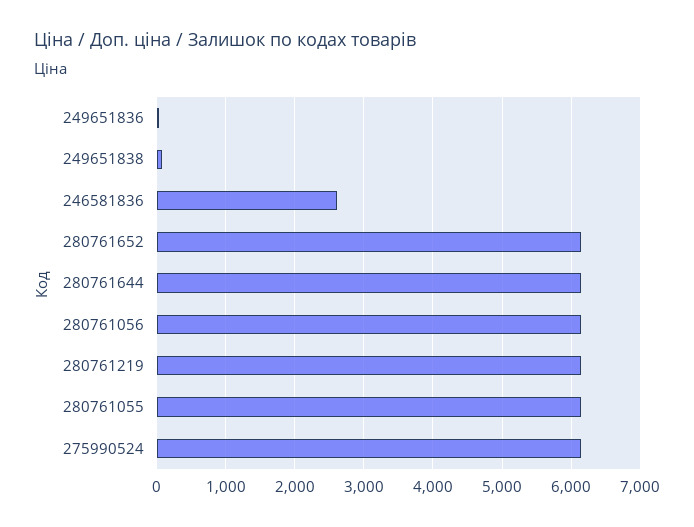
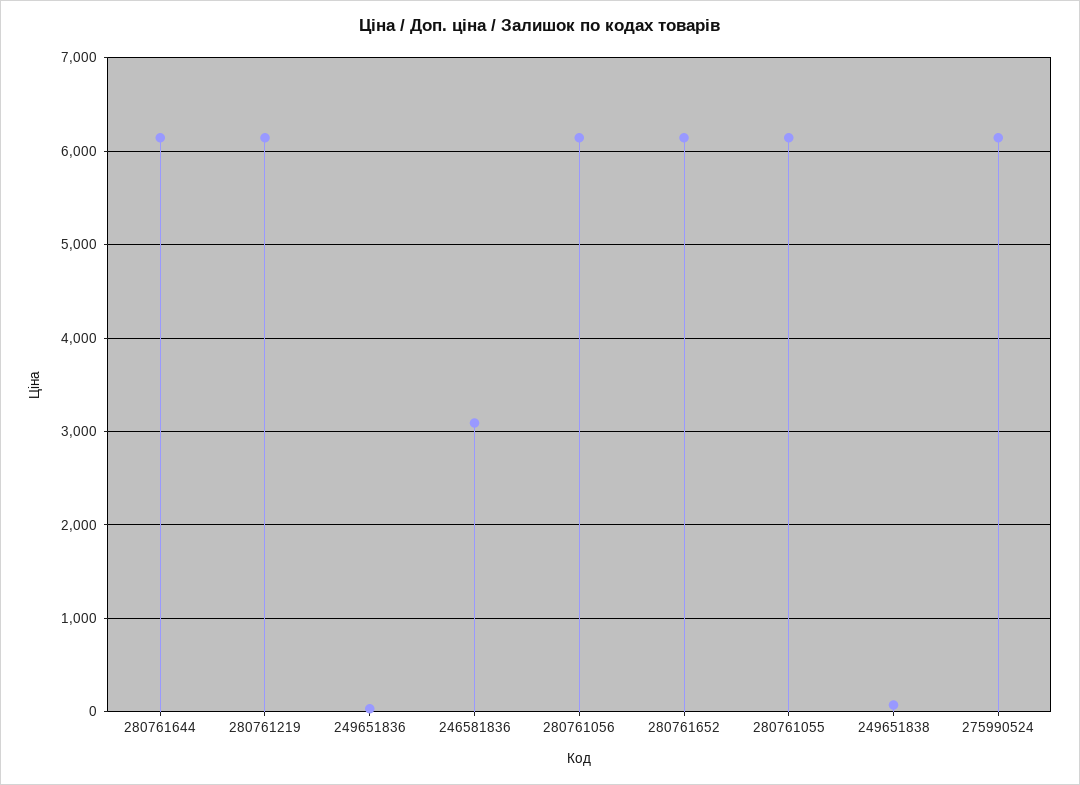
246581836: 2600 -> 3100

